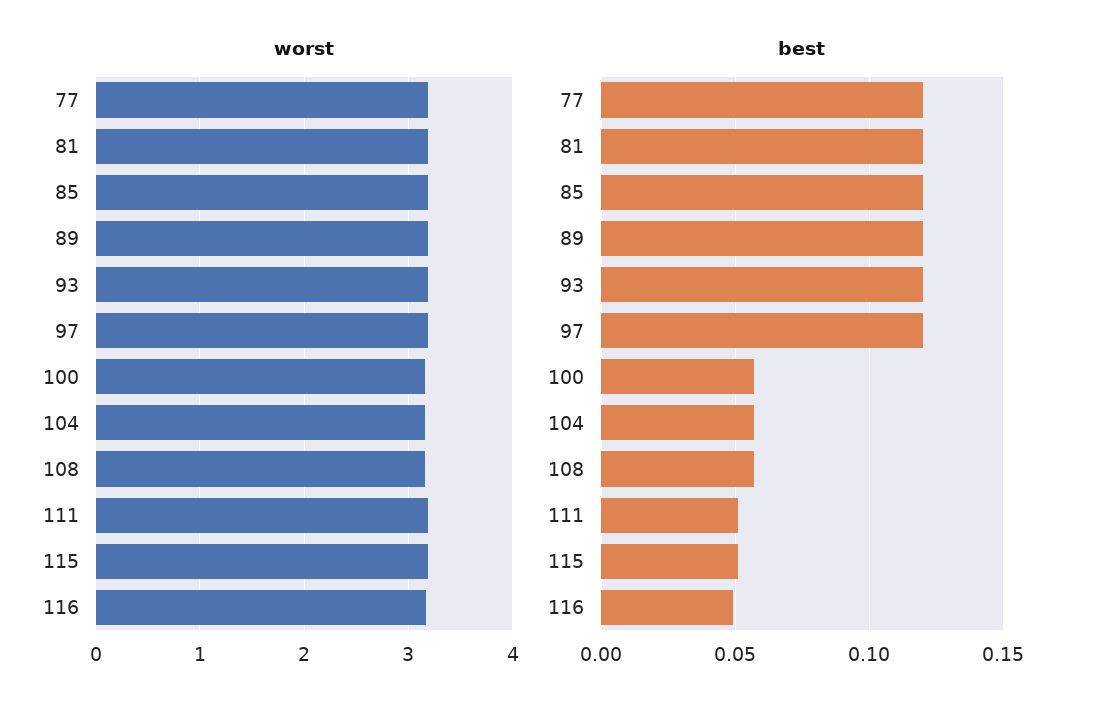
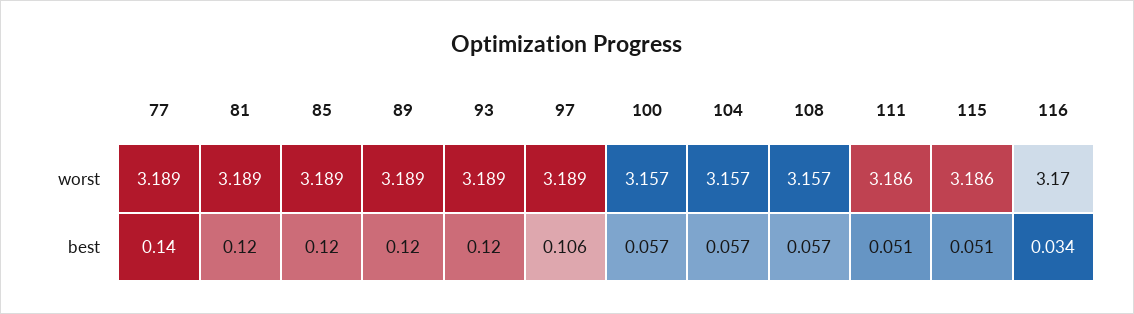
best, 77: 0.12 -> 0.14
best, 97: 0.12 -> 0.106
best, 116: 0.05 -> 0.034

